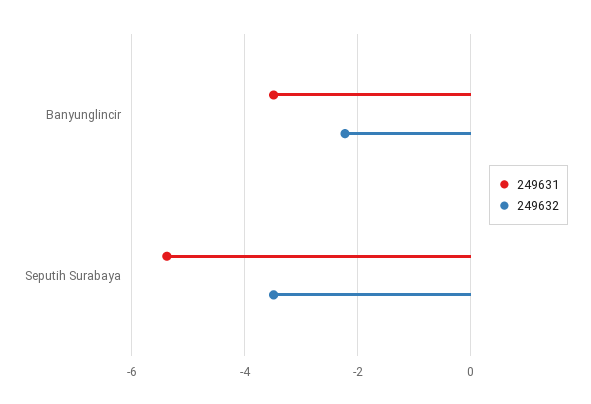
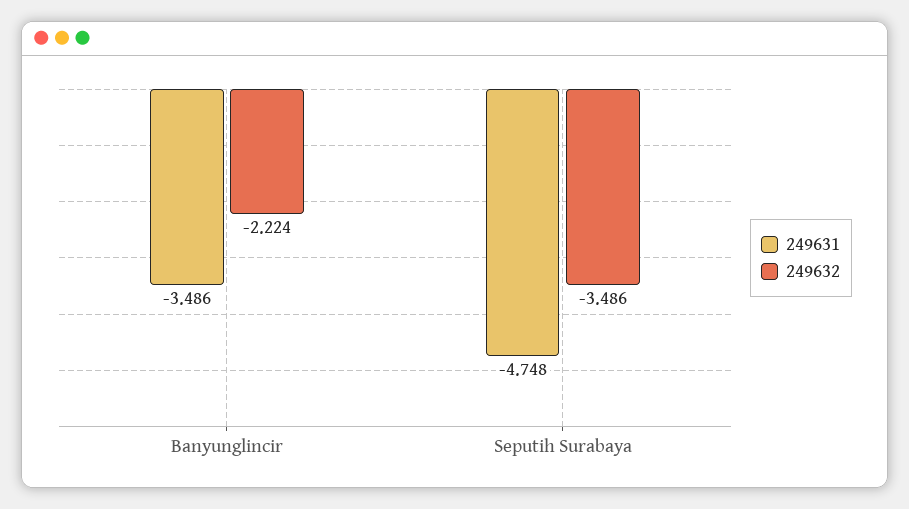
249631, Seputih Surabaya: -5.4 -> -4.748

